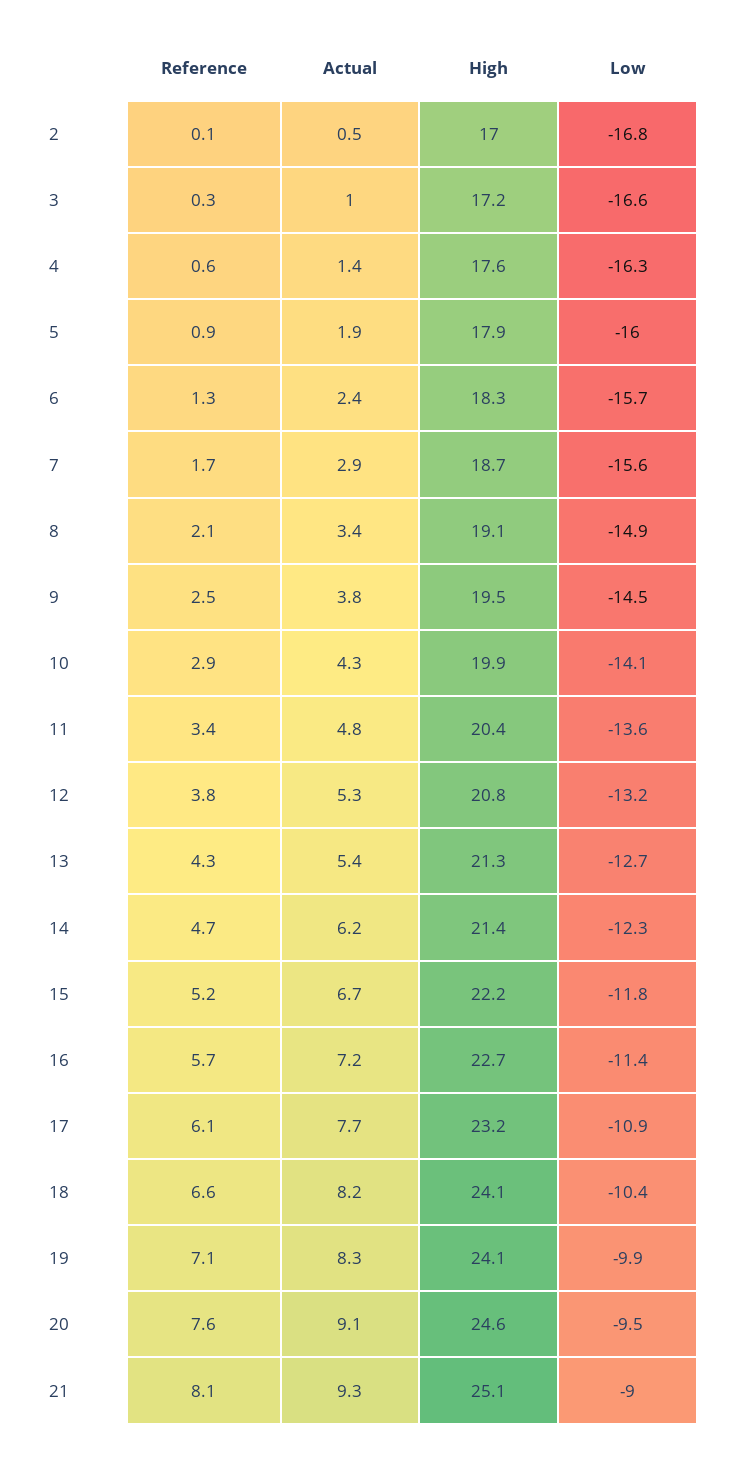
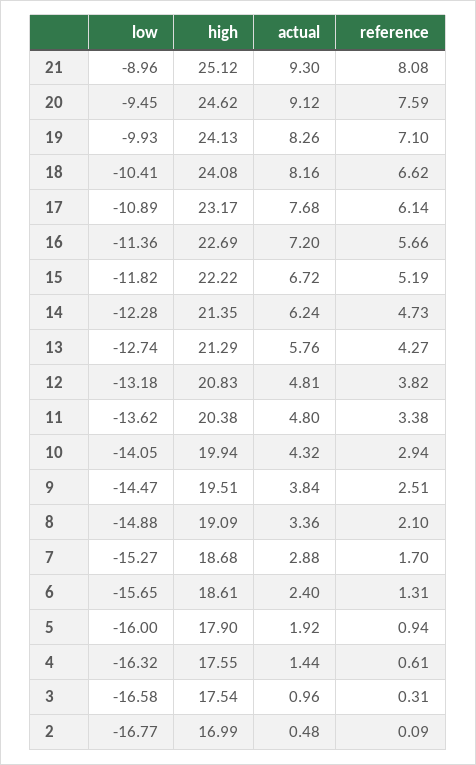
High, 3: 17.2 -> 17.54
High, 6: 18.3 -> 18.61
Low, 7: -15.6 -> -15.27
Actual, 12: 5.3 -> 4.81
Actual, 13: 5.4 -> 5.76

